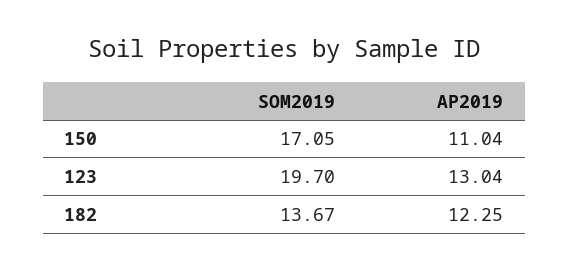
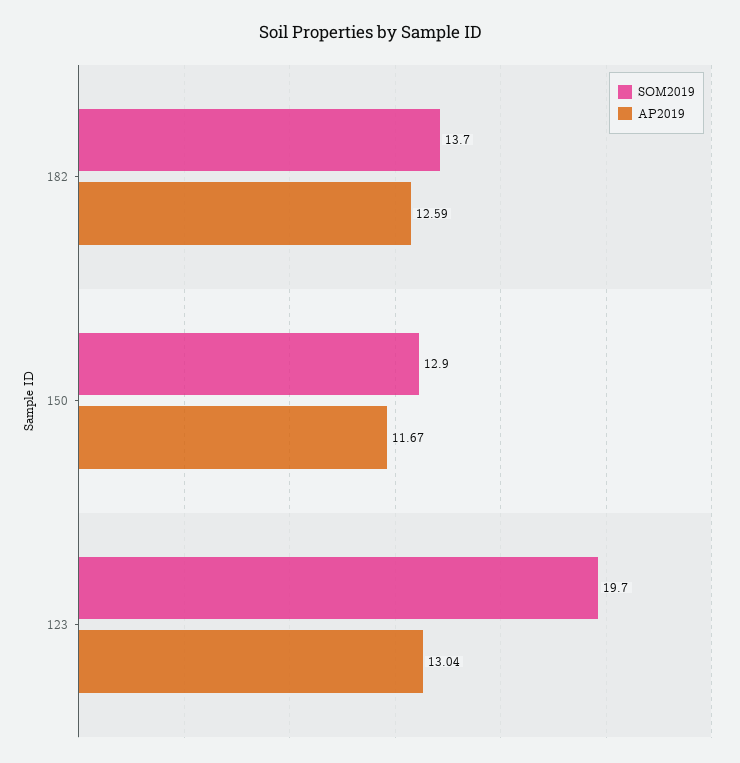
SOM2019, 150: 17.05 -> 12.9
AP2019, 150: 11.04 -> 11.67
AP2019, 182: 12.25 -> 12.59

